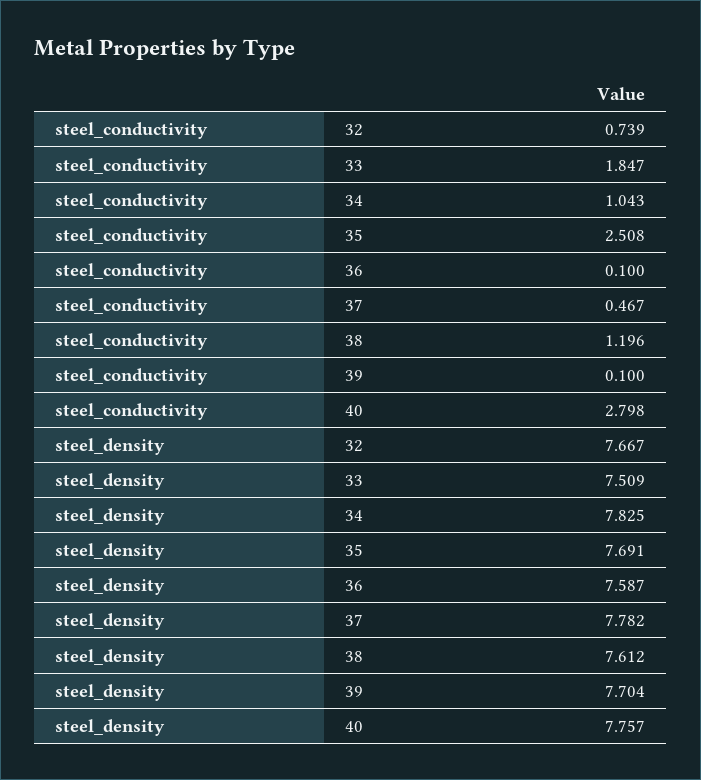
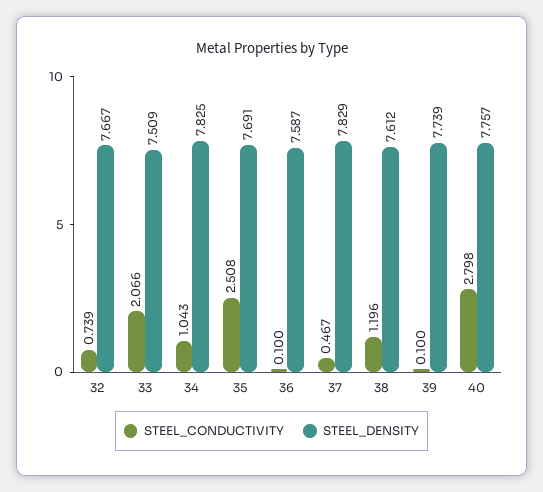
steel_conductivity, 33: 1.847 -> 2.066
steel_density, 37: 7.782 -> 7.829
steel_density, 39: 7.704 -> 7.739

